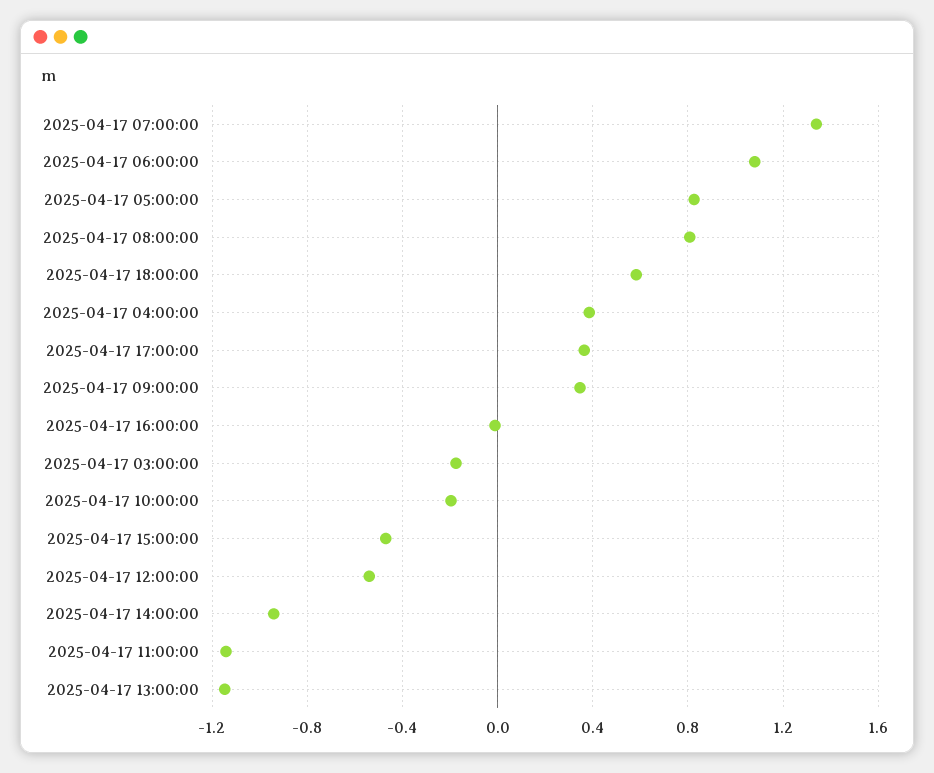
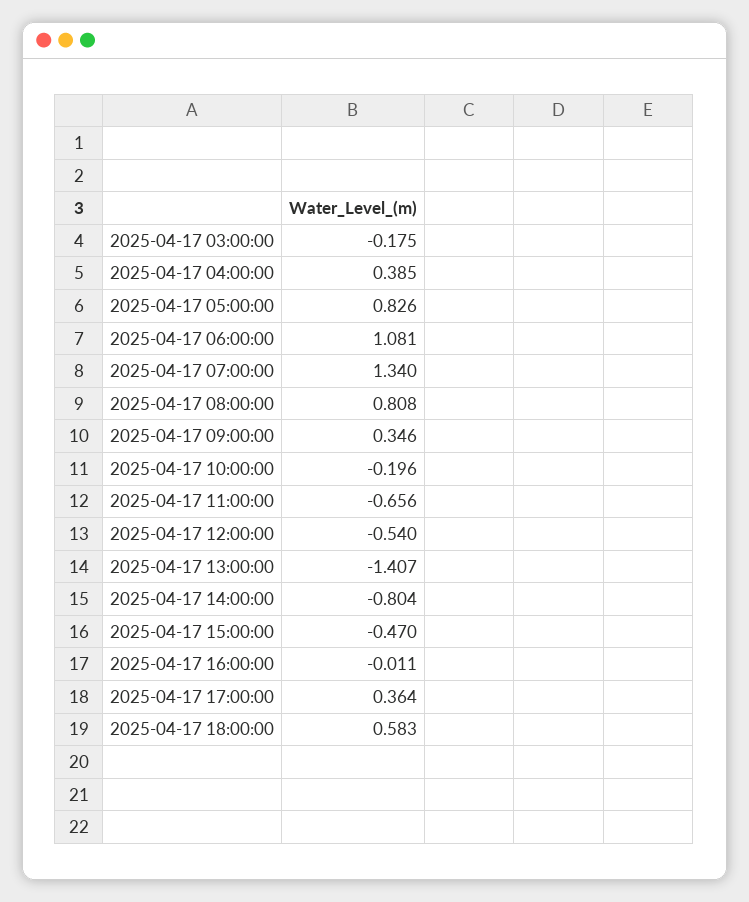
2025-04-17 14:00:00: -0.95 -> -0.804
2025-04-17 11:00:00: -1.15 -> -0.656
2025-04-17 13:00:00: -1.15 -> -1.407

